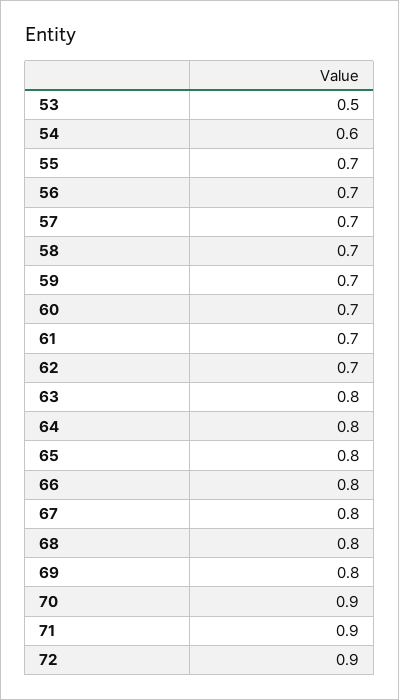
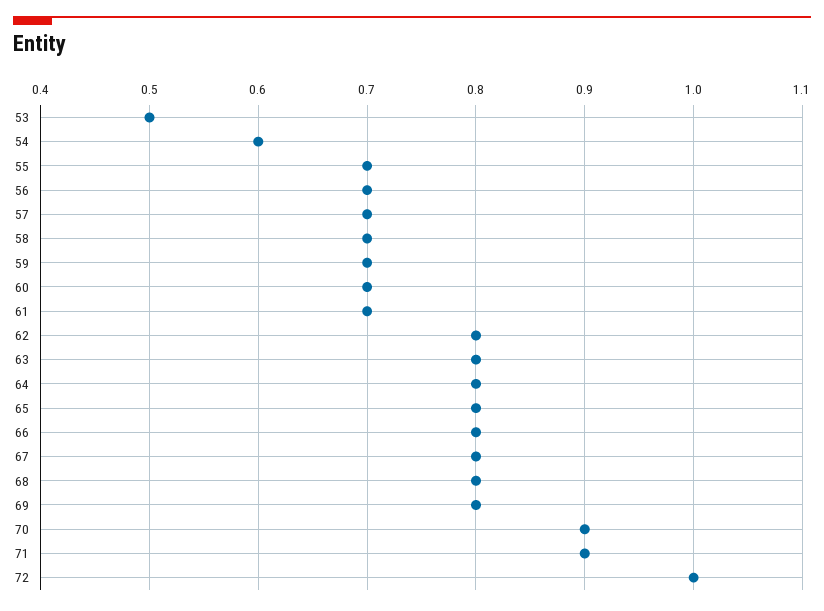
62: 0.7 -> 0.8
72: 0.9 -> 1

